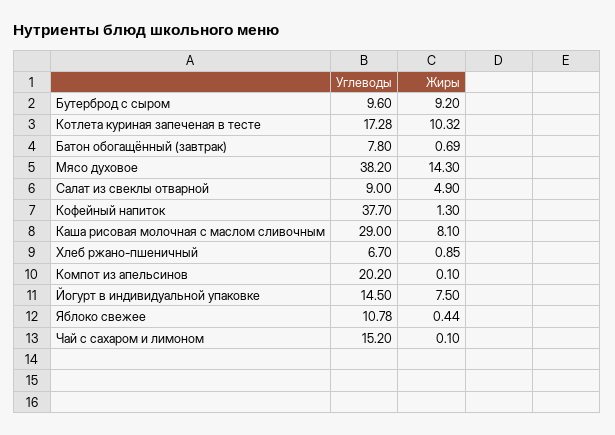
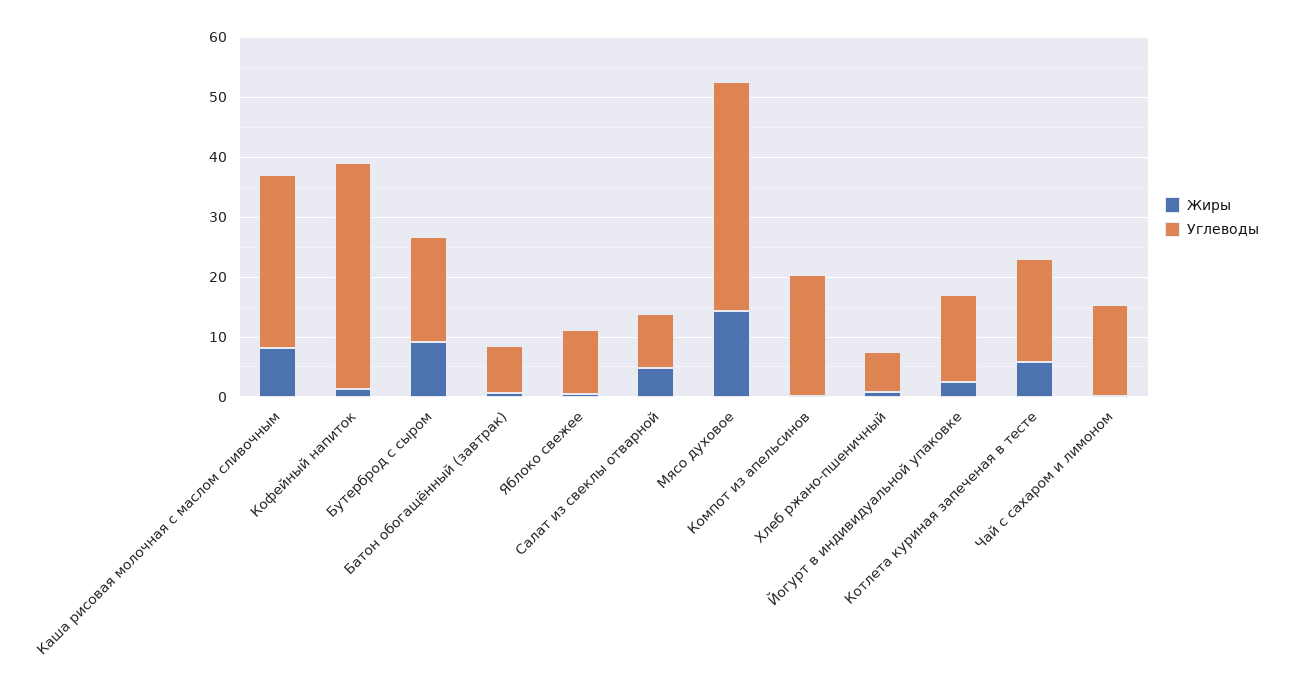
Углеводы, Бутерброд с сыром: 9.6 -> 18
Жиры, Котлета куриная запеченая в тесте: 10.32 -> 6
Жиры, Йогурт в индивидуальной упаковке: 7.5 -> 2

